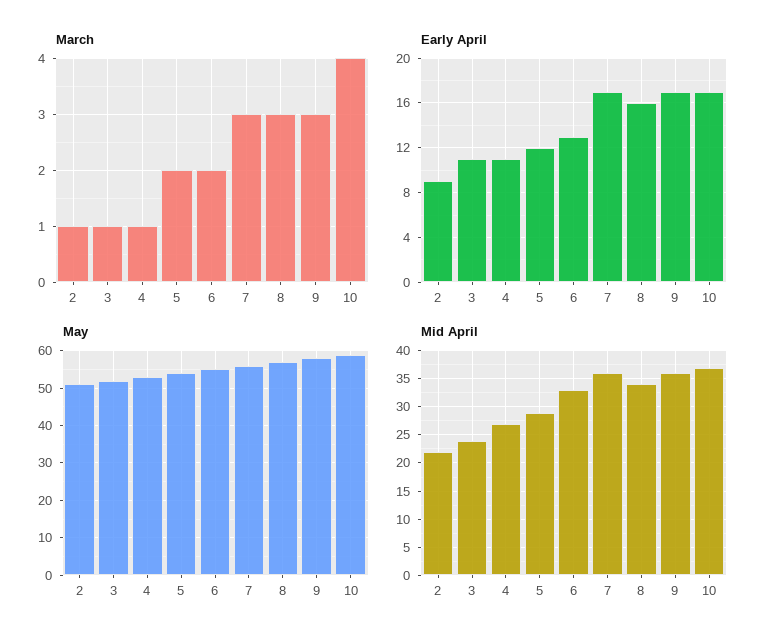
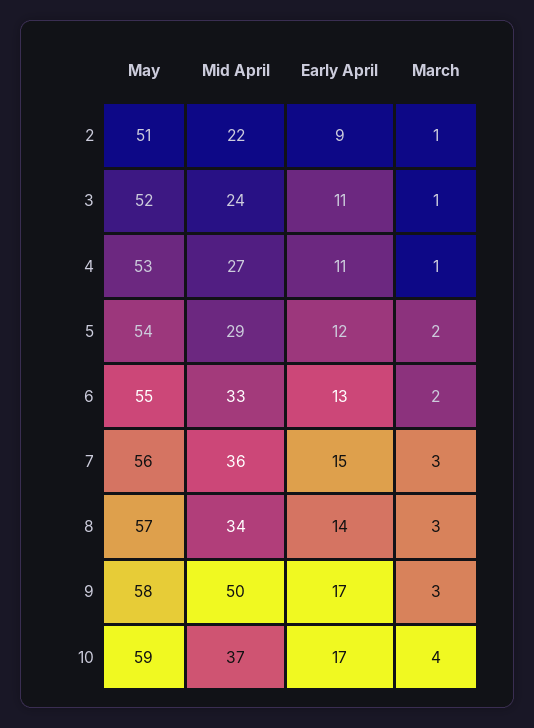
Early April, 7: 17 -> 15
Early April, 8: 16 -> 14
Mid April, 9: 35 -> 50

